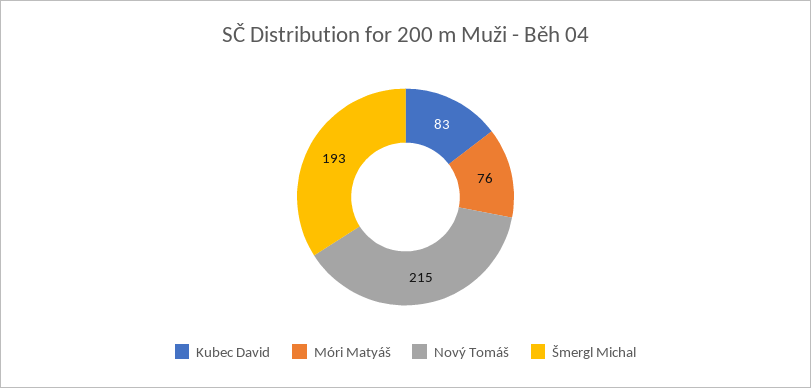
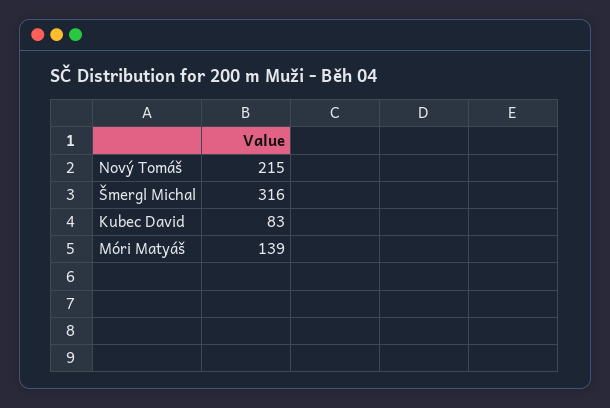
Móri Matyáš: 76 -> 139
Šmergl Michal: 193 -> 316

